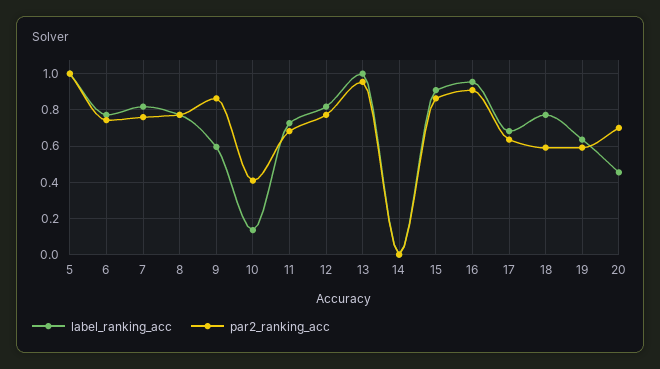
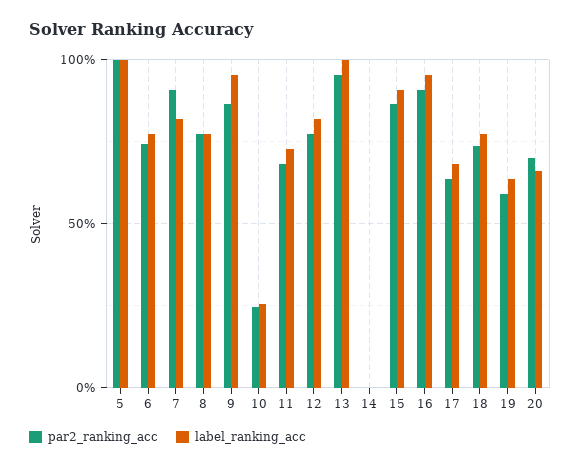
par2_ranking_acc, 7: 0.75 -> 0.9
label_ranking_acc, 9: 0.6 -> 0.95
label_ranking_acc, 10: 0.15 -> 0.25
par2_ranking_acc, 10: 0.4 -> 0.25
par2_ranking_acc, 18: 0.6 -> 0.75
label_ranking_acc, 20: 0.45 -> 0.65

